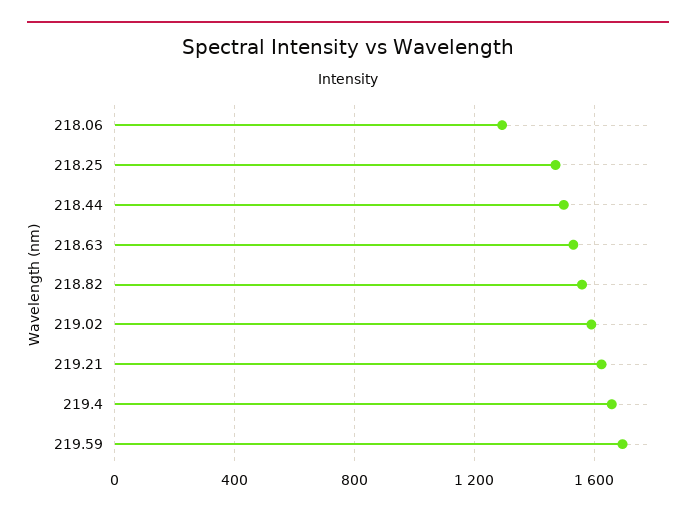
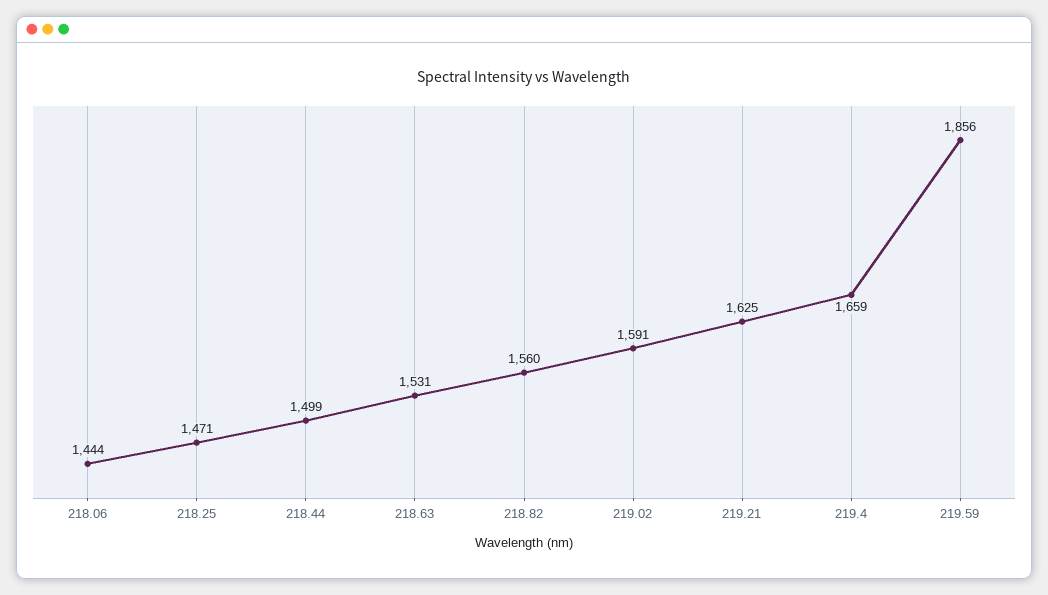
218.06: 1300 -> 1444
219.59: 1700 -> 1856

